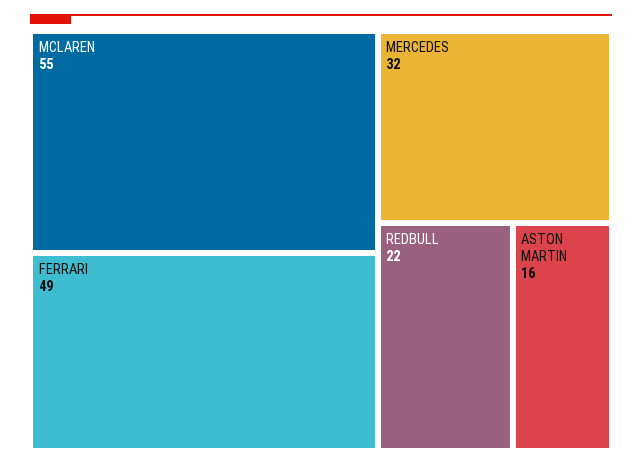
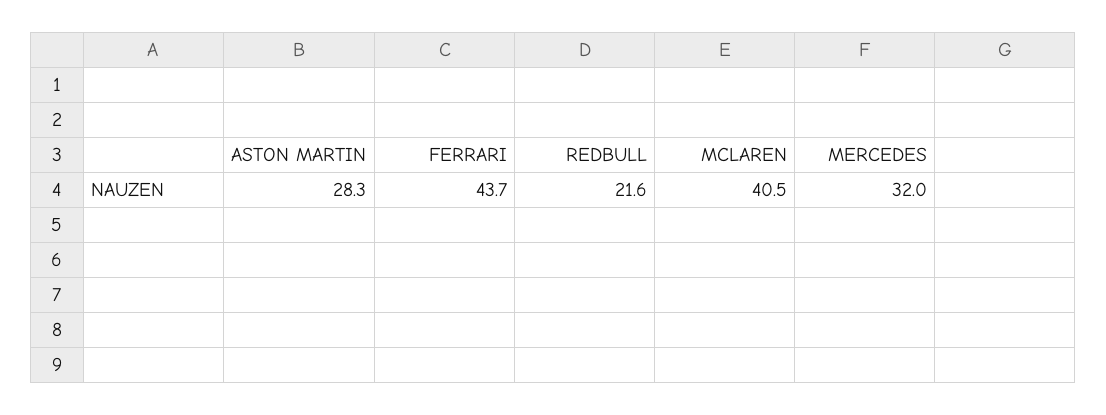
MCLAREN: 55 -> 40.5
FERRARI: 49 -> 43.7
ASTON MARTIN: 16 -> 28.3

